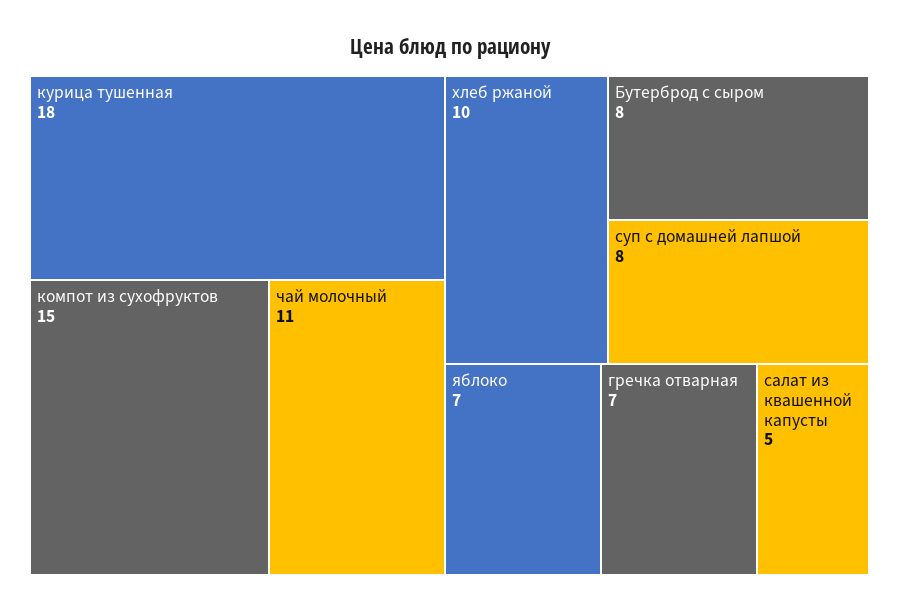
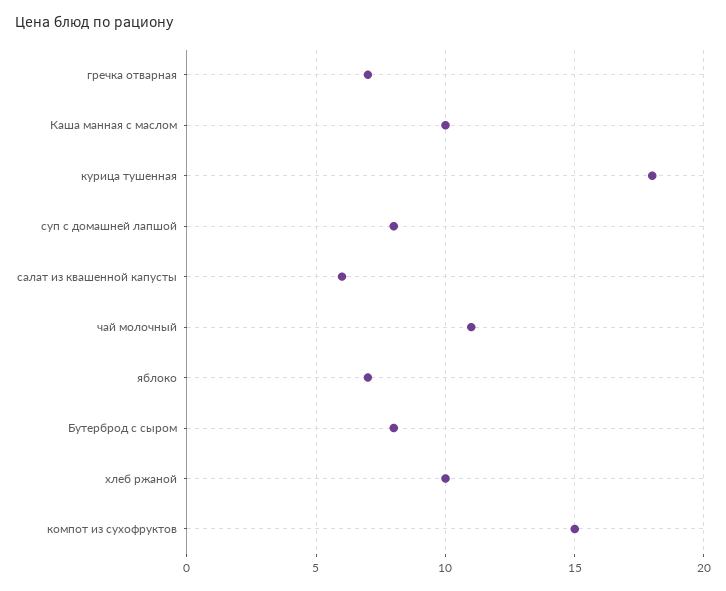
салат из квашенной капусты: 5 -> 6
Каша манная с маслом: none -> 10

